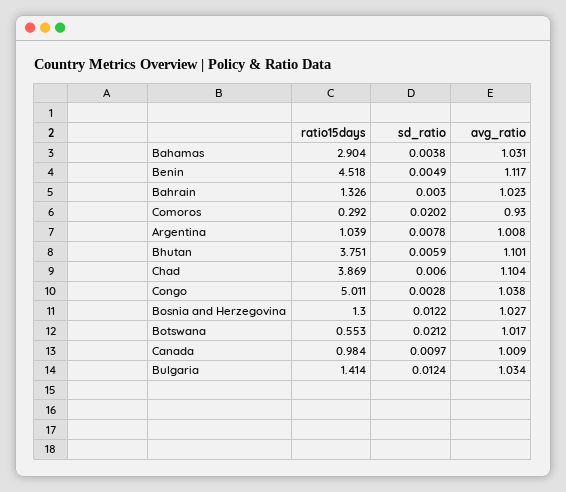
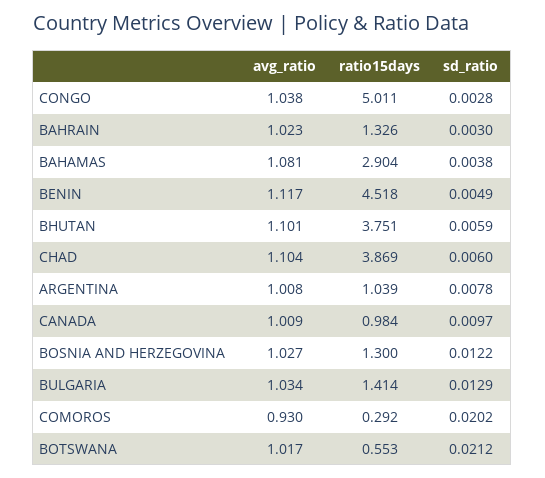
avg_ratio, Bahamas: 1.031 -> 1.081
sd_ratio, Bulgaria: 0.0124 -> 0.0129

